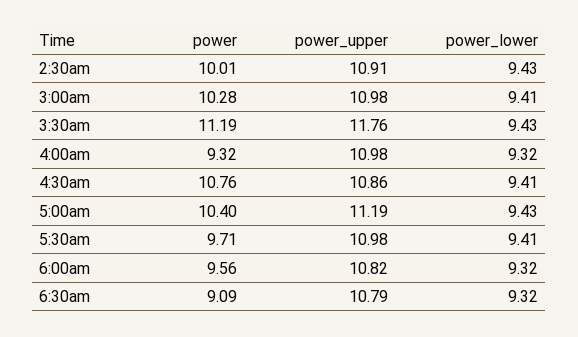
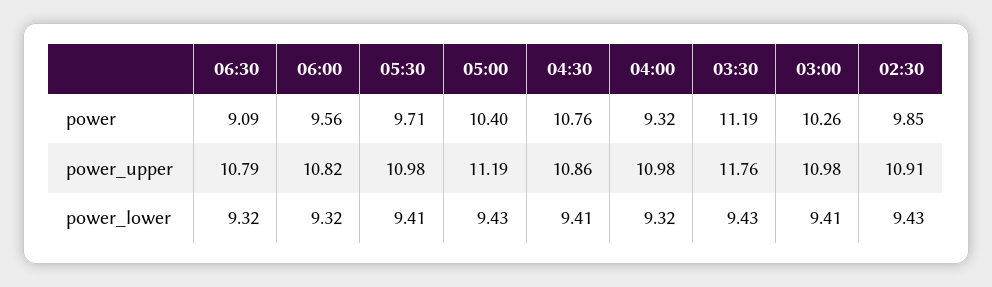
power, 2:30am: 10.01 -> 9.85
power, 3:00am: 10.28 -> 10.26

